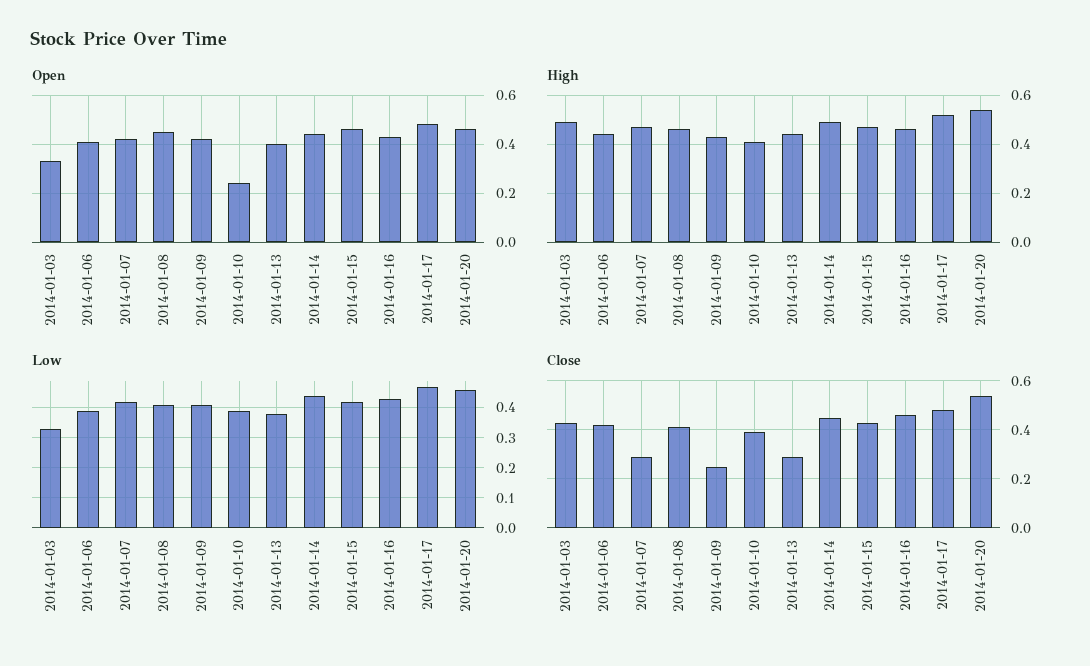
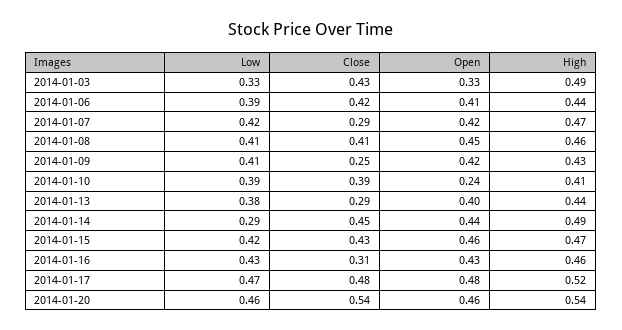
Low, 2014-01-14: 0.45 -> 0.29
Close, 2014-01-16: 0.45 -> 0.31

